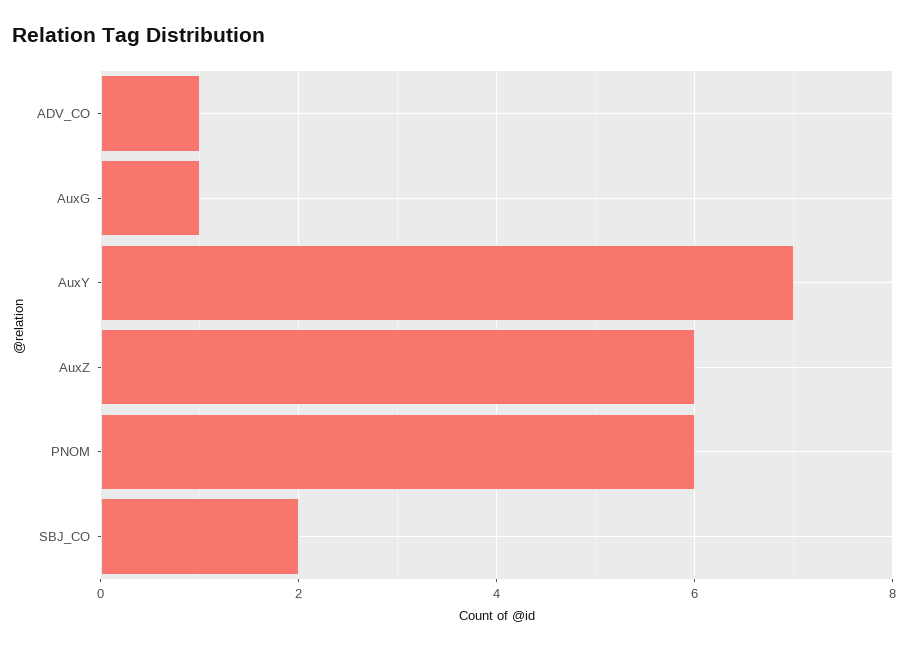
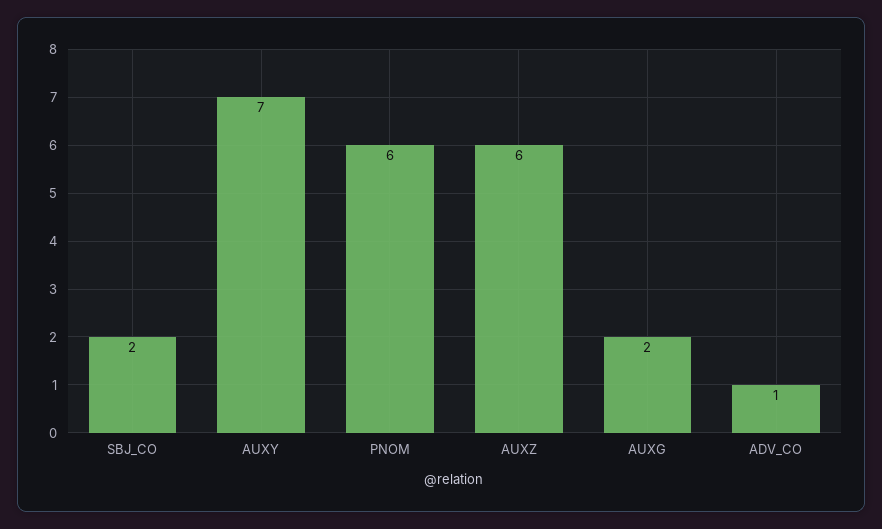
AuxG: 1 -> 2

